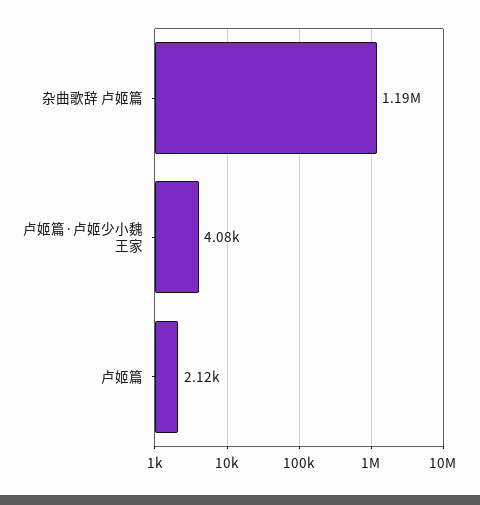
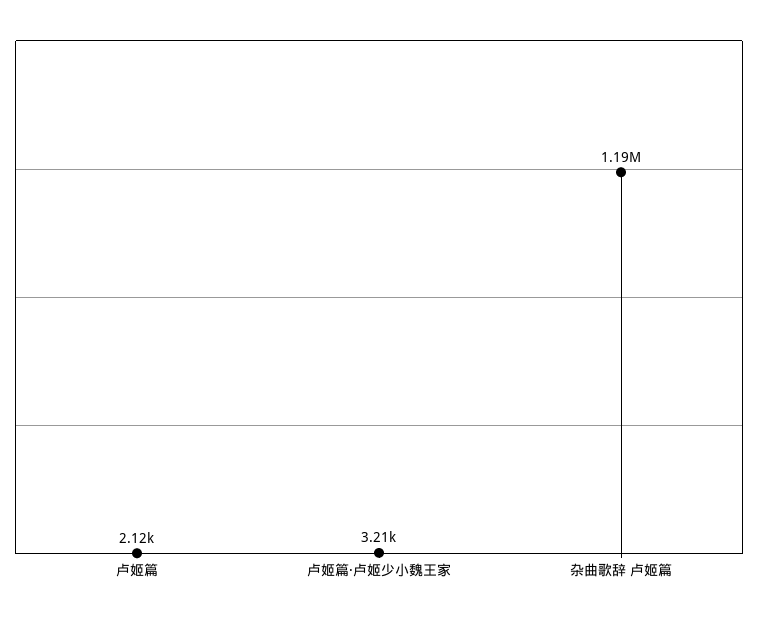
卢姬篇·卢姬少小魏王家: 4080 -> 3210

